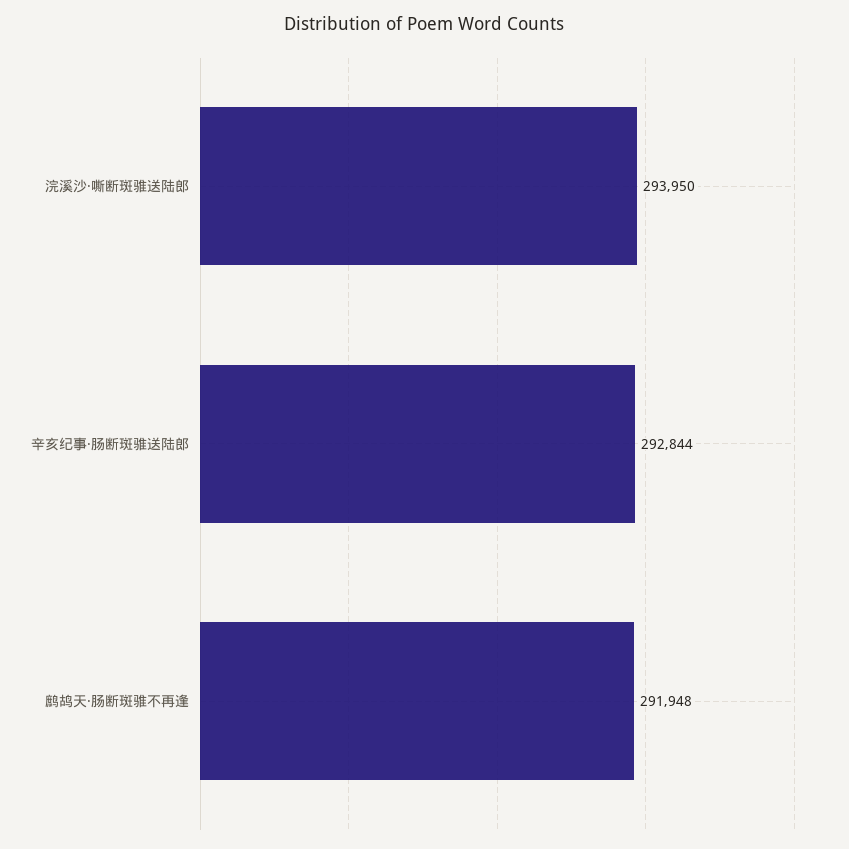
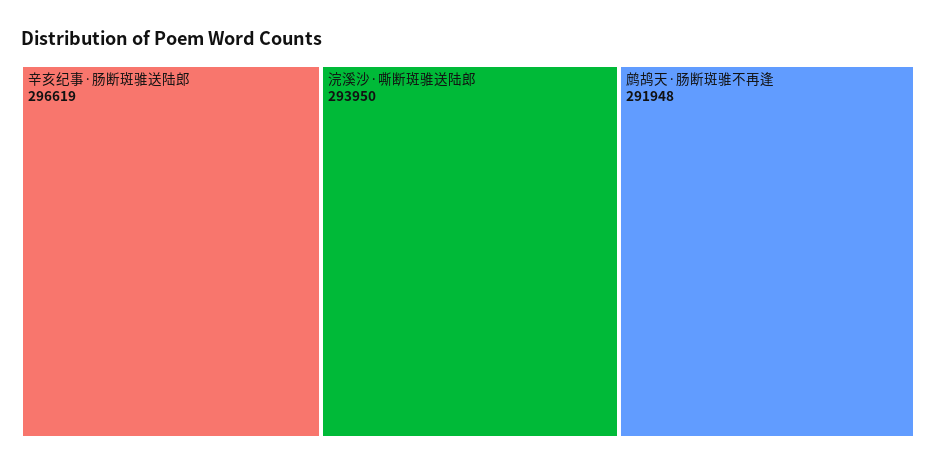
辛亥纪事·肠断斑骓送陆郎: 292844 -> 296619

